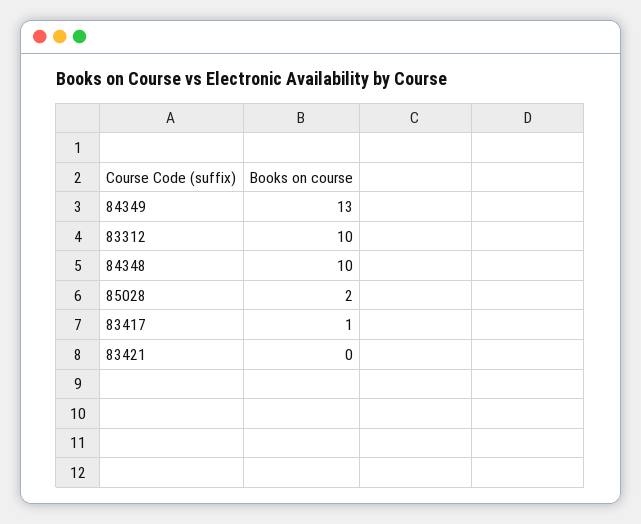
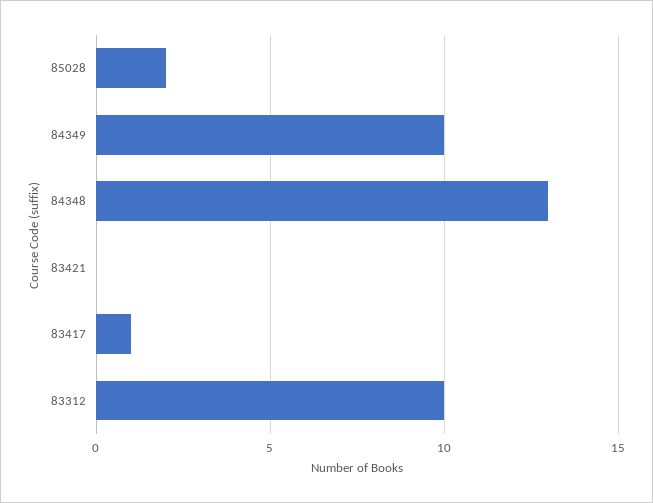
84349: 13 -> 10
84348: 10 -> 13

